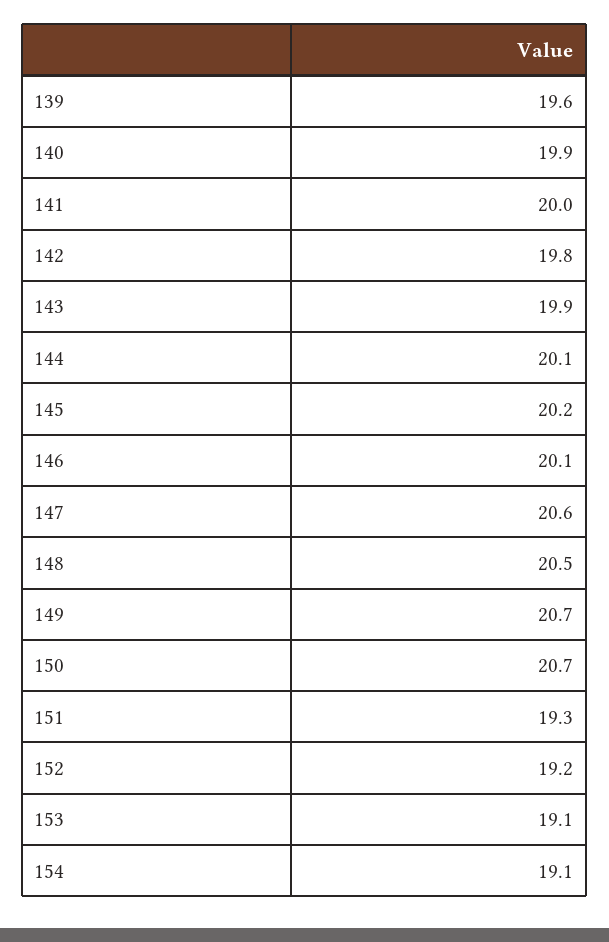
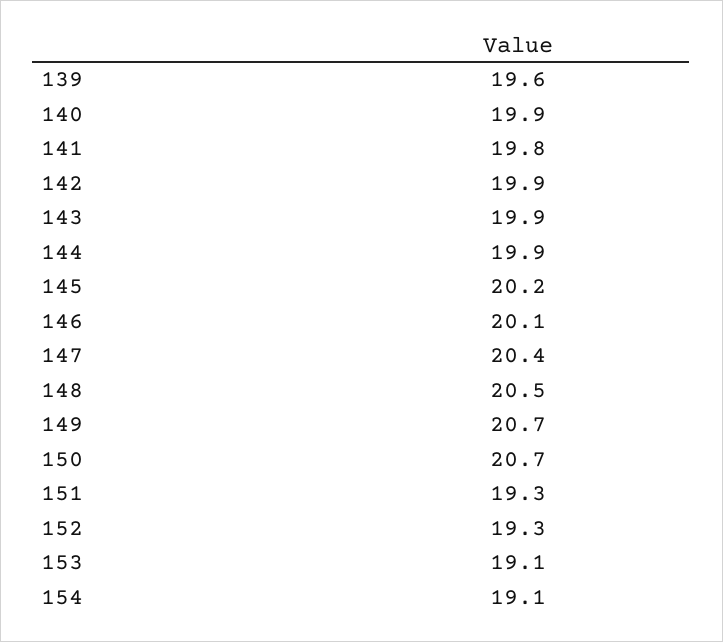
141: 20 -> 19.8
142: 19.8 -> 19.9
144: 20.1 -> 19.9
147: 20.6 -> 20.4
152: 19.2 -> 19.3

